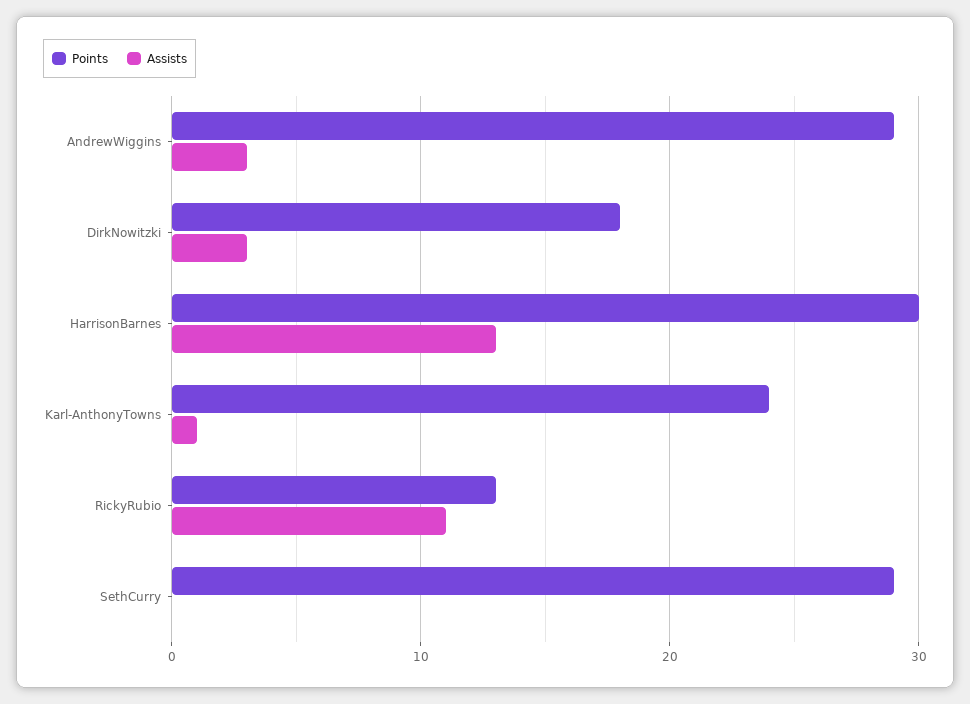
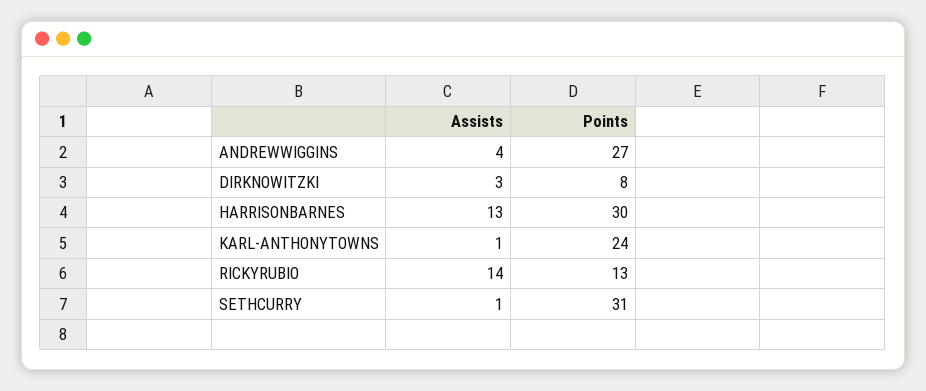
Points, AndrewWiggins: 29 -> 27
Assists, AndrewWiggins: 3 -> 4
Points, DirkNowitzki: 18 -> 8
Assists, RickyRubio: 11 -> 14
Points, SethCurry: 29 -> 31
Assists, SethCurry: 0 -> 1

